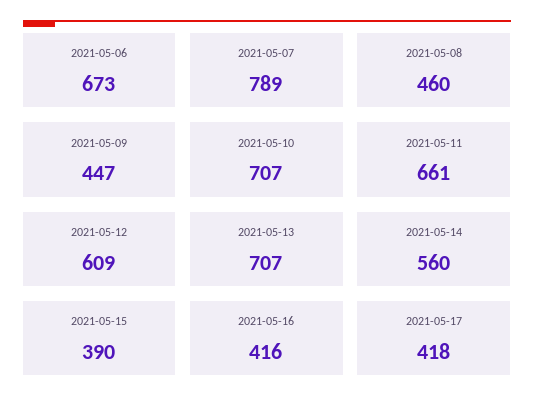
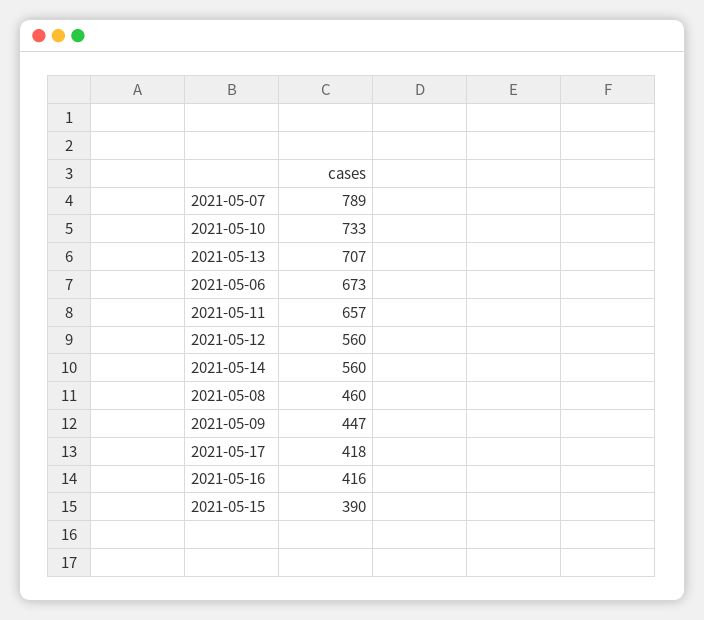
2021-05-10: 707 -> 733
2021-05-11: 661 -> 657
2021-05-12: 609 -> 560

